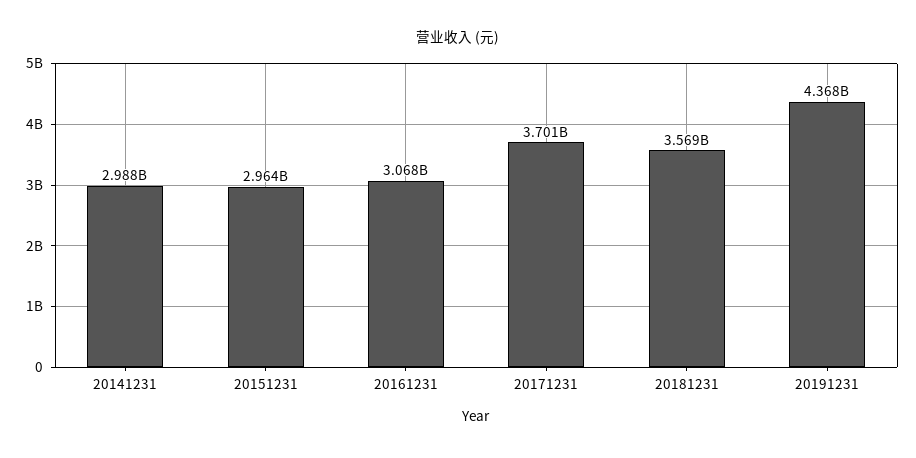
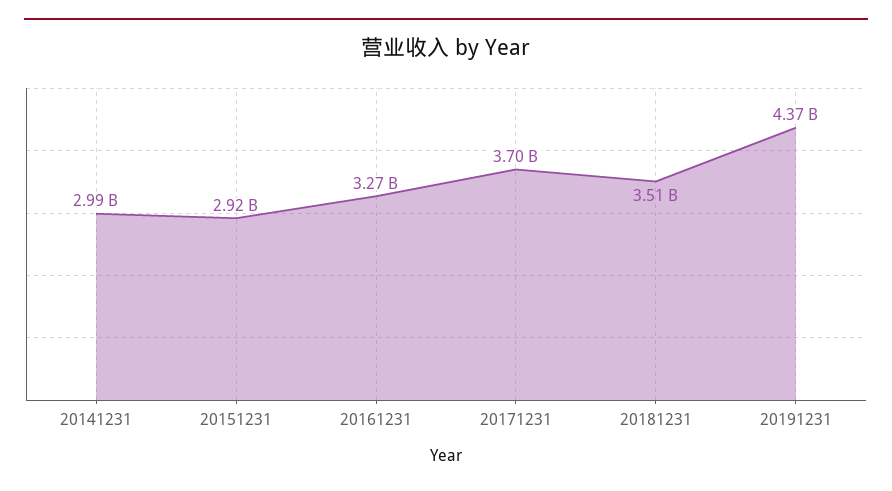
20151231: 2964000000 -> 2920000000
20161231: 3068000000 -> 3270000000
20181231: 3569000000 -> 3510000000

